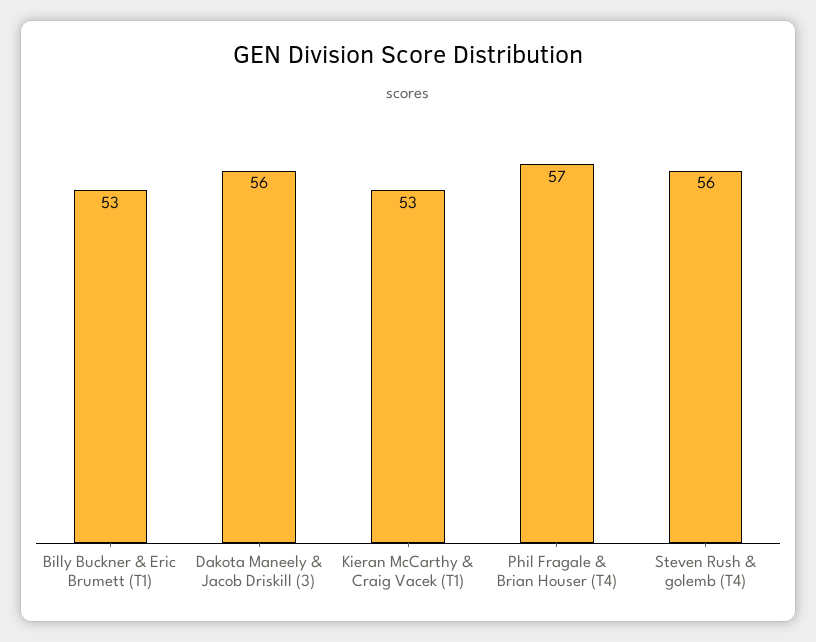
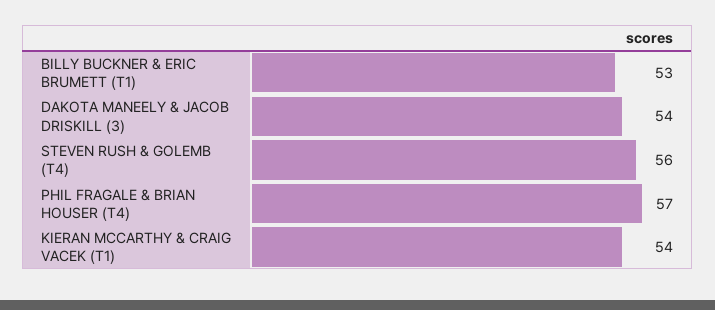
Dakota Maneely & Jacob Driskill (3): 56 -> 54
Kieran McCarthy & Craig Vacek (T1): 53 -> 54

